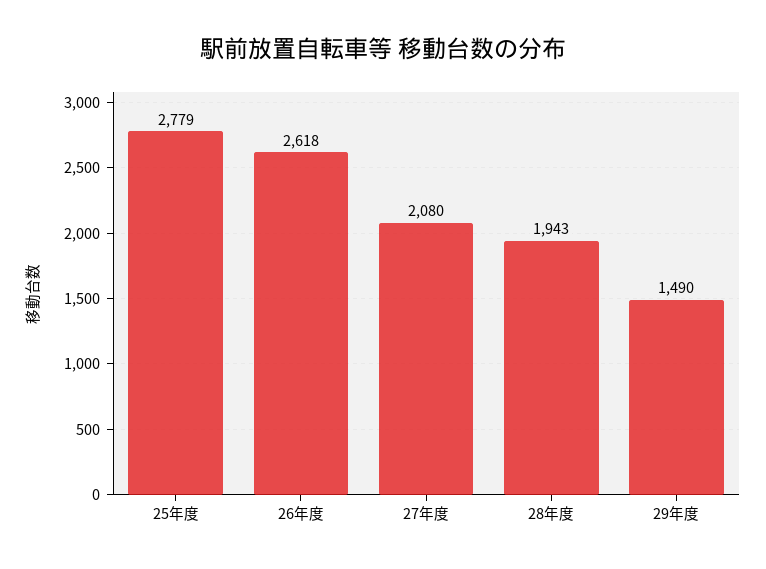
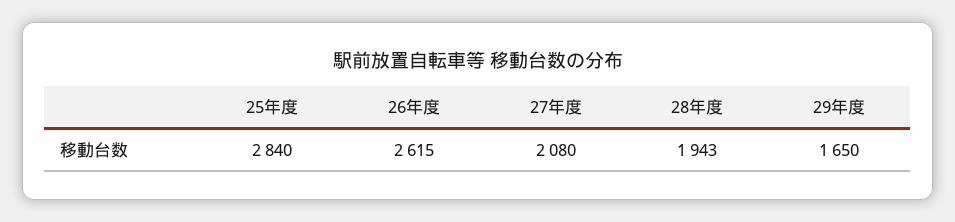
25年度: 2779 -> 2840
26年度: 2618 -> 2615
29年度: 1490 -> 1650

